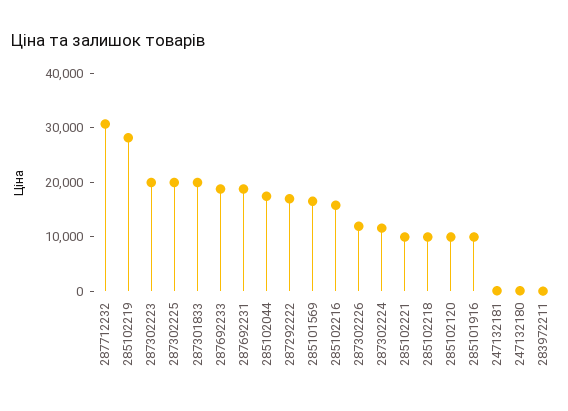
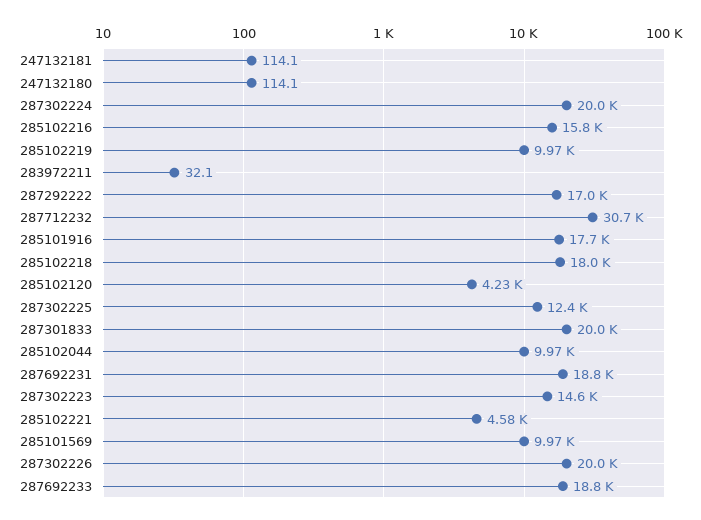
285102219: 28000 -> 9970
287302223: 20000 -> 14600
287302225: 20000 -> 12400
285102044: 18000 -> 9970
285101569: 16000 -> 9970
287302226: 12000 -> 20000
287302224: 12000 -> 20000
285102221: 10000 -> 4580
285102218: 10000 -> 18000
285102120: 10000 -> 4230
285101916: 10000 -> 17700

